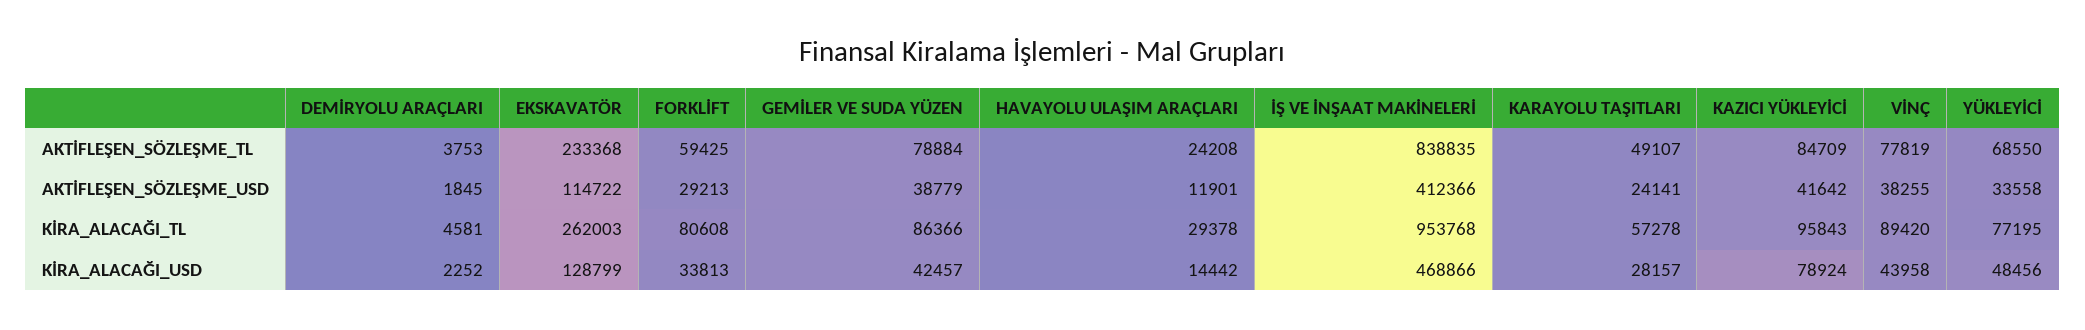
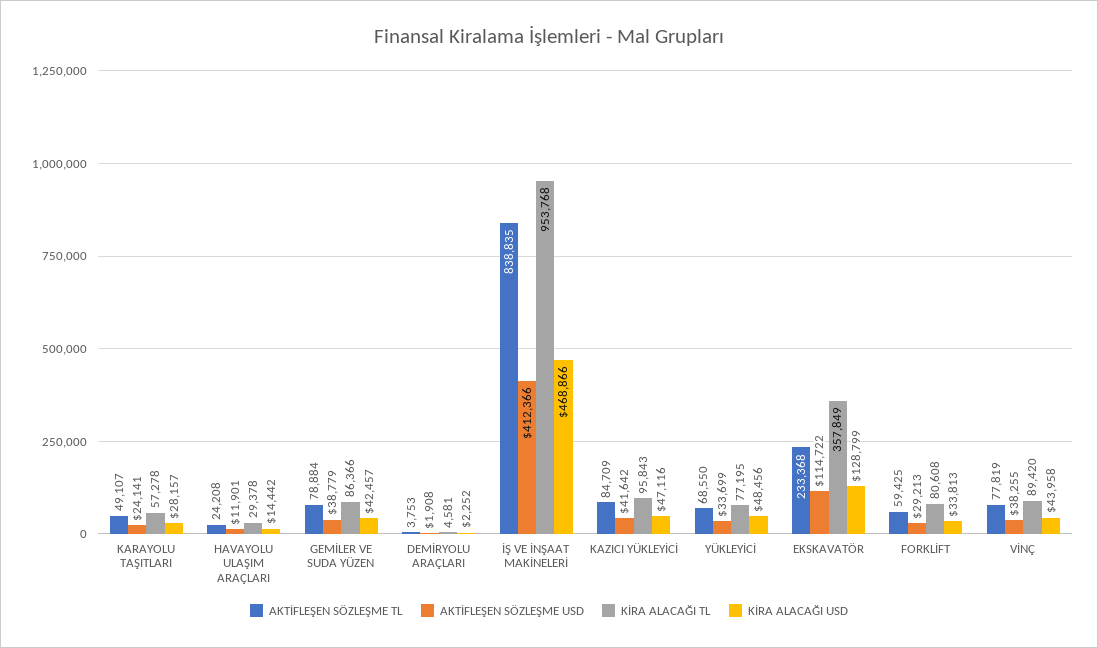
AKTİFLEŞEN_SÖZLEŞME_USD, DEMİRYOLU ARAÇLARI: 1845 -> 1908
AKTİFLEŞEN_SÖZLEŞME_USD, YÜKLEYİCİ: 33558 -> 33699
KİRA_ALACAĞI_TL, EKSKAVATÖR: 262003 -> 357849
KİRA_ALACAĞI_USD, KAZICI YÜKLEYİCİ: 78924 -> 47116

